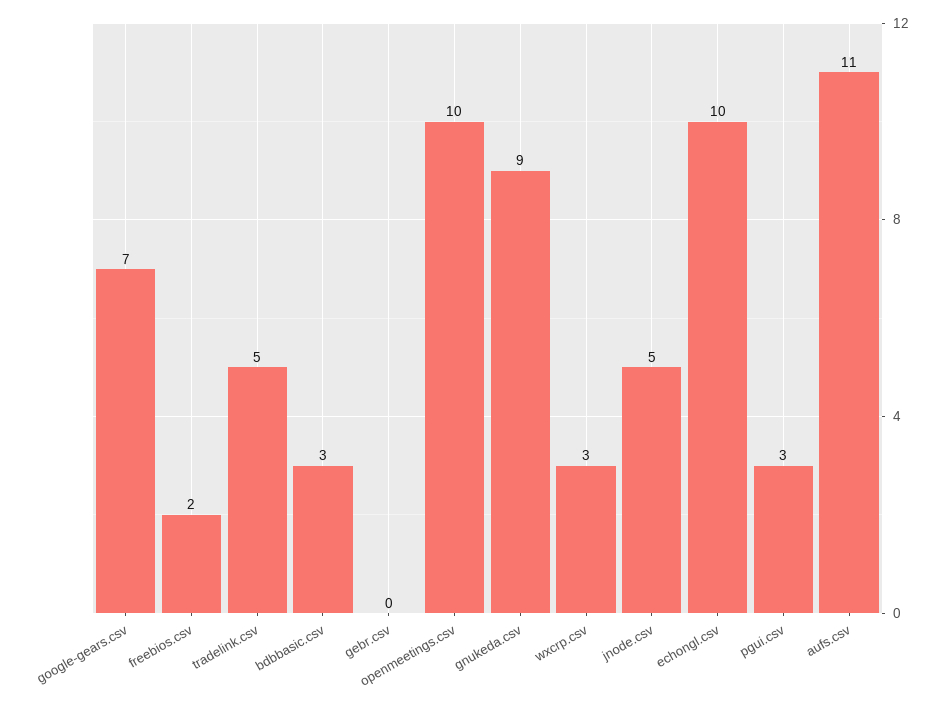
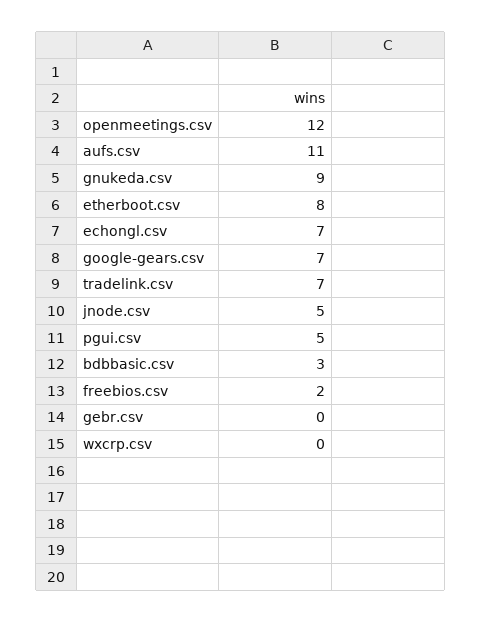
tradelink.csv: 5 -> 7
openmeetings.csv: 10 -> 12
wxcrp.csv: 3 -> 0
echongl.csv: 10 -> 7
pgui.csv: 3 -> 5
etherboot.csv: none -> 8

